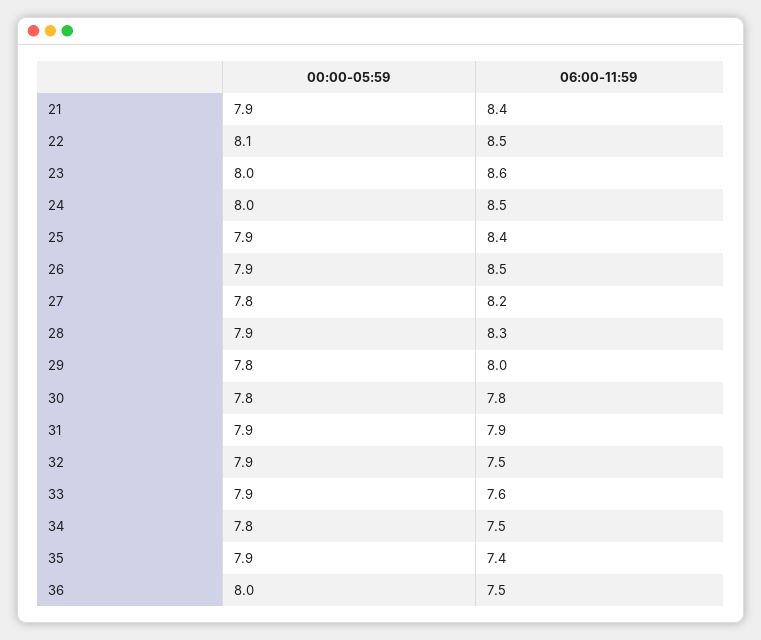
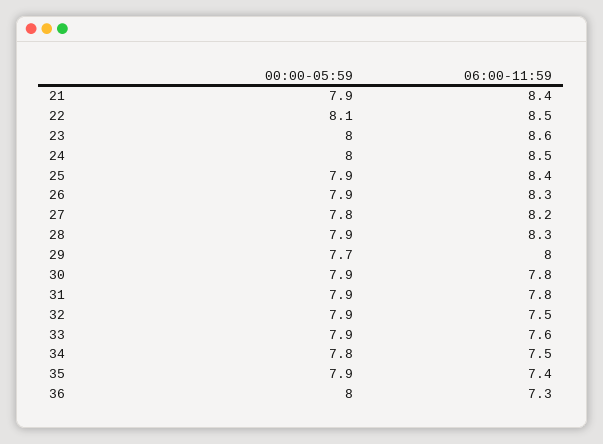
06:00-11:59, 26: 8.5 -> 8.3
00:00-05:59, 29: 7.8 -> 7.7
00:00-05:59, 30: 7.8 -> 7.9
06:00-11:59, 31: 7.9 -> 7.8
06:00-11:59, 36: 7.5 -> 7.3

